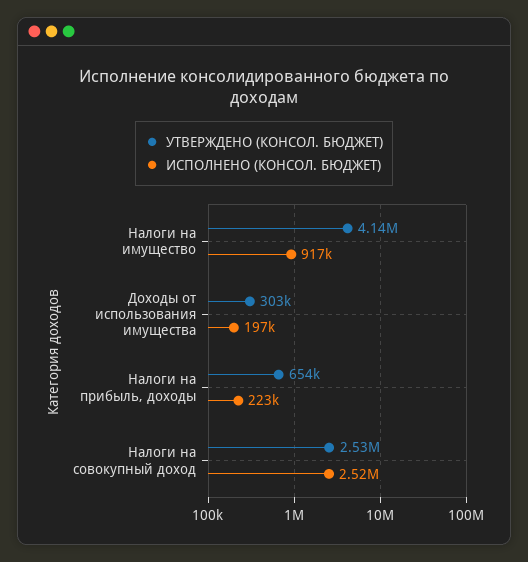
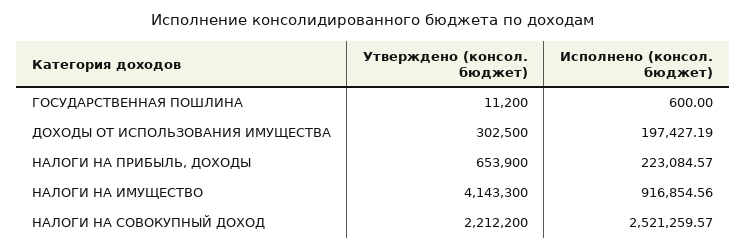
УТВЕРЖДЕНО (КОНСОЛ. БЮДЖЕТ), Налоги на совокупный доход: 2530000 -> 2212200
УТВЕРЖДЕНО (КОНСОЛ. БЮДЖЕТ), ГОСУДАРСТВЕННАЯ ПОШЛИНА: none -> 11200
ИСПОЛНЕНО (КОНСОЛ. БЮДЖЕТ), ГОСУДАРСТВЕННАЯ ПОШЛИНА: none -> 600

